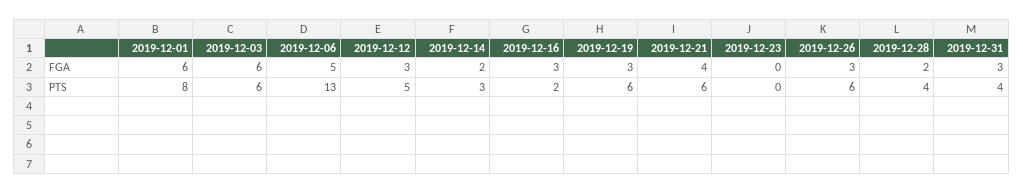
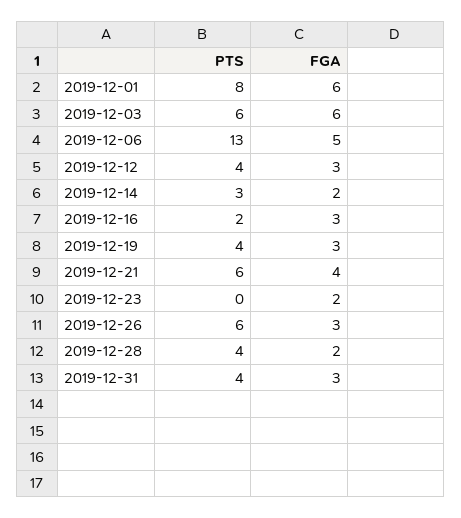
2019-12-23, FGA: 0 -> 2
2019-12-12, PTS: 5 -> 4
2019-12-19, PTS: 6 -> 4

